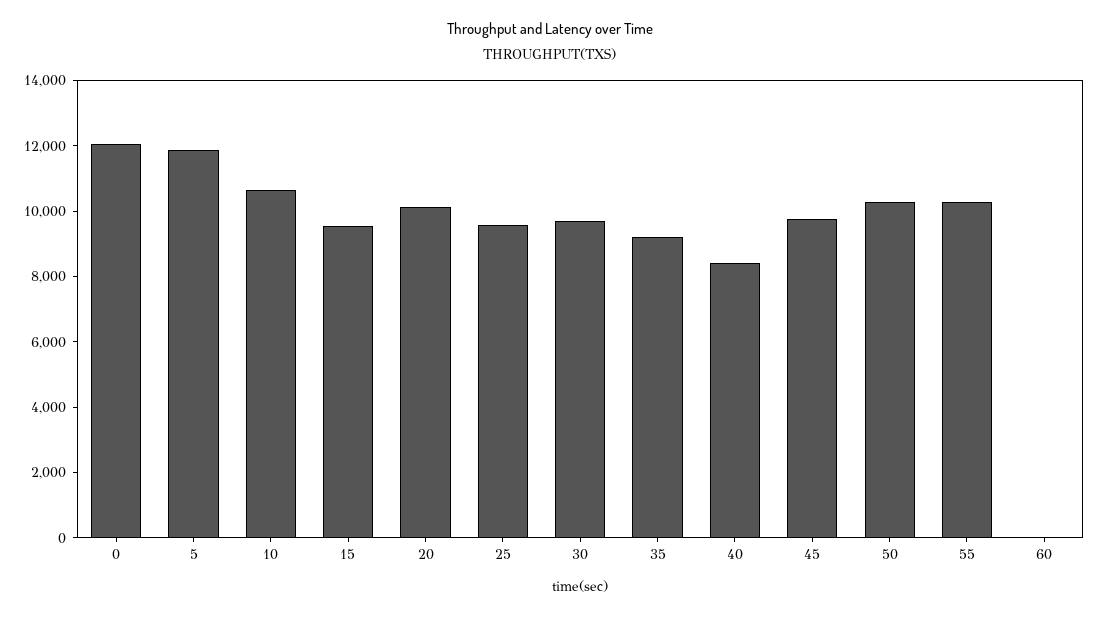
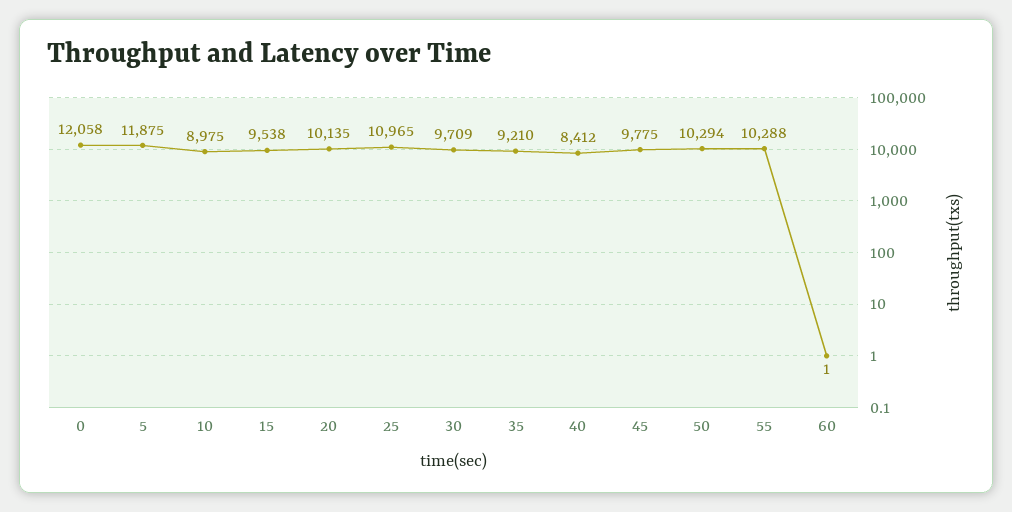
10: 10500 -> 8975
25: 9500 -> 10965

